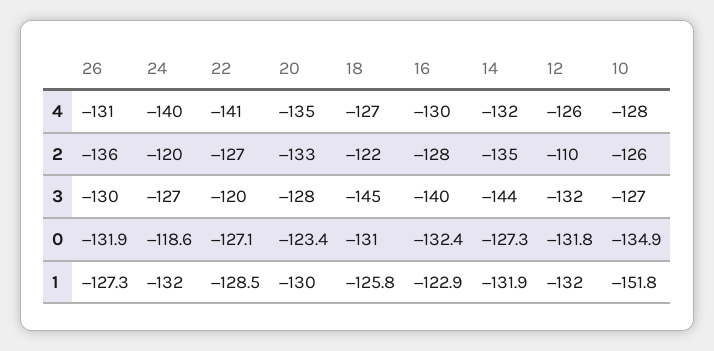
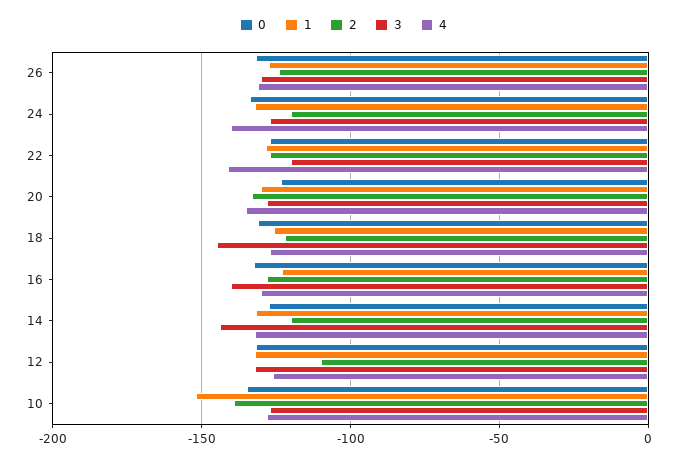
2, 26: -136 -> -125
2, 14: -135 -> -120
2, 10: -126 -> -140
0, 24: -118.6 -> -135

